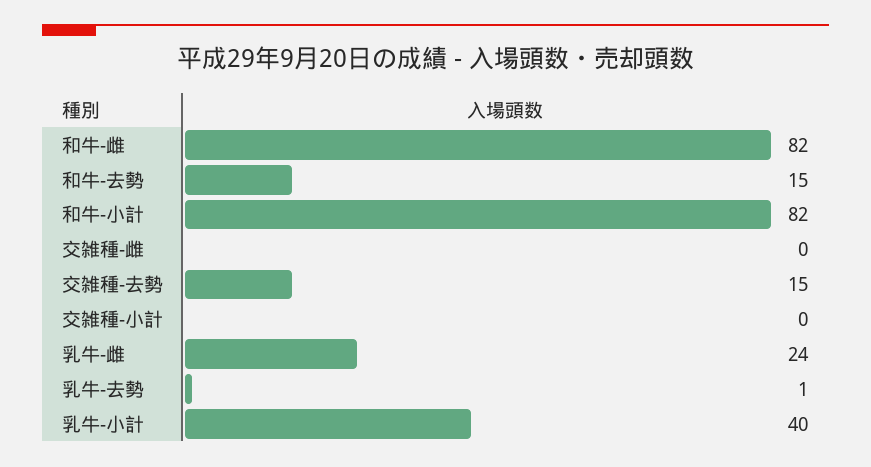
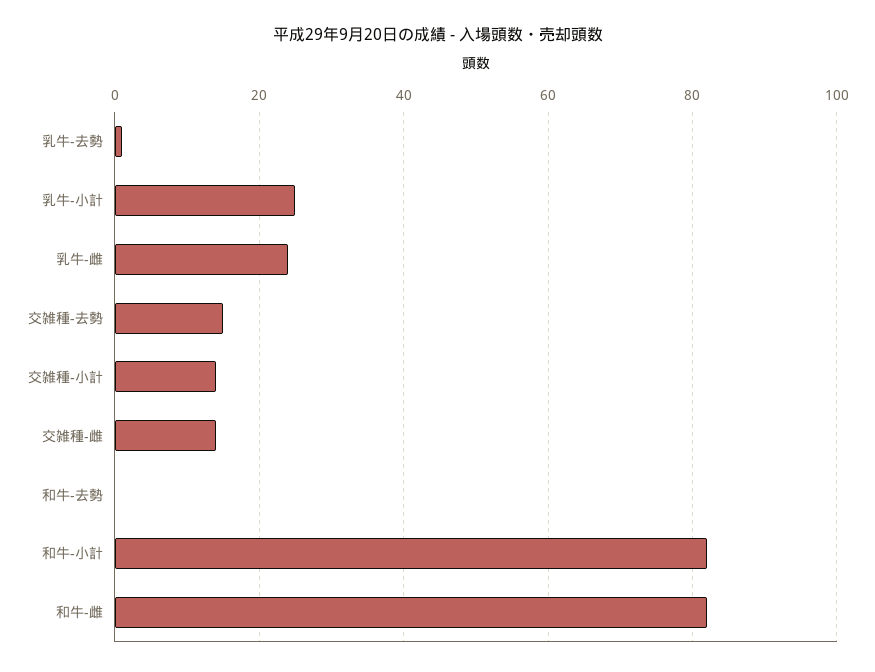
和牛-去勢: 15 -> 0
交雑種-雌: 0 -> 15
交雑種-小計: 0 -> 15
乳牛-小計: 40 -> 25

